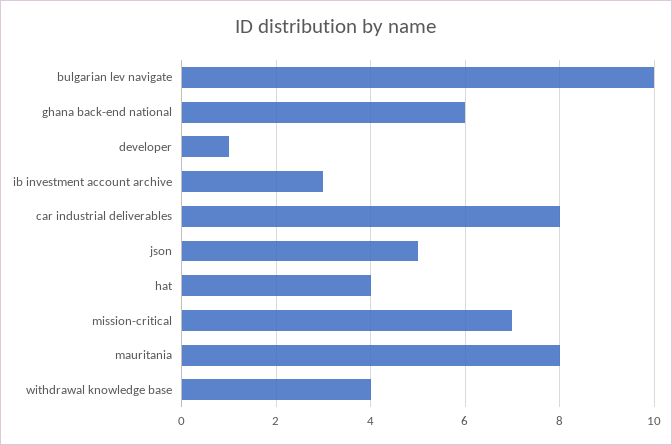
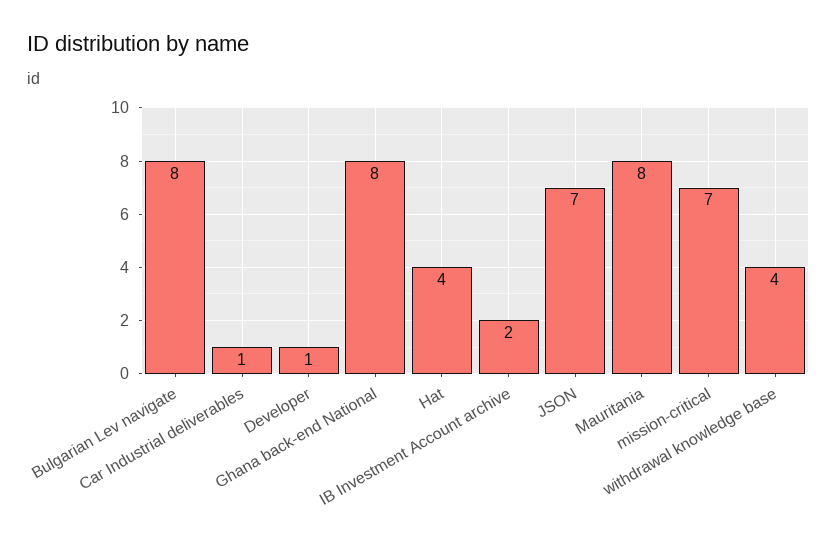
bulgarian lev navigate: 10 -> 8
ghana back-end national: 6 -> 8
ib investment account archive: 3 -> 2
car industrial deliverables: 8 -> 1
json: 5 -> 7

